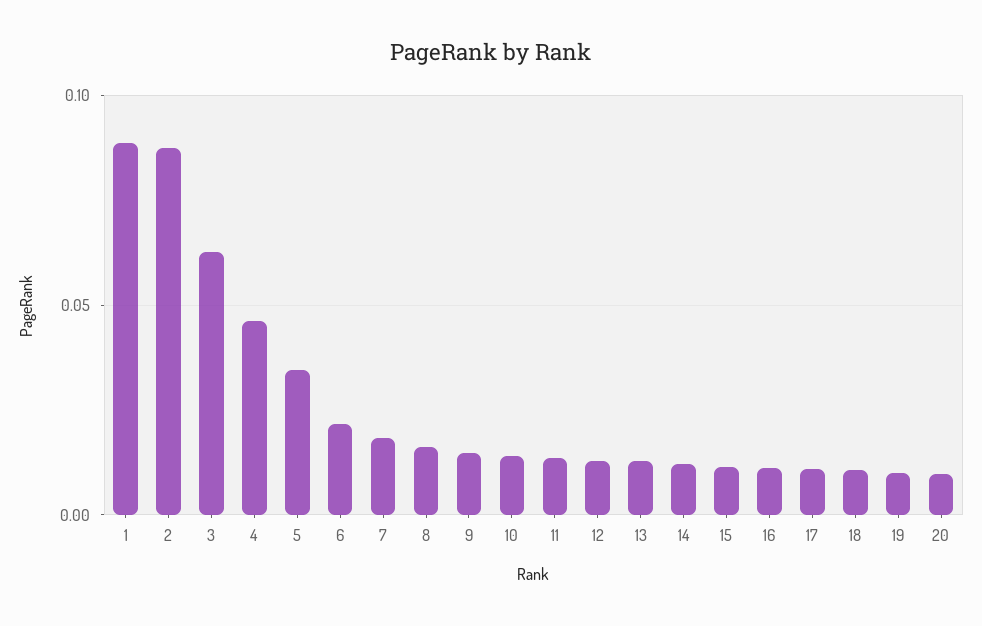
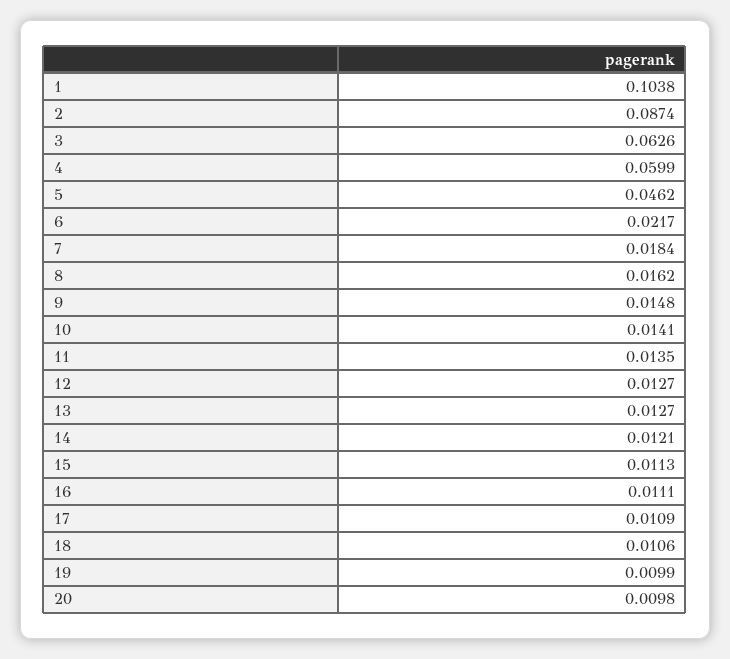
1: 0.09 -> 0.1038
4: 0.045 -> 0.0599
5: 0.035 -> 0.0462

